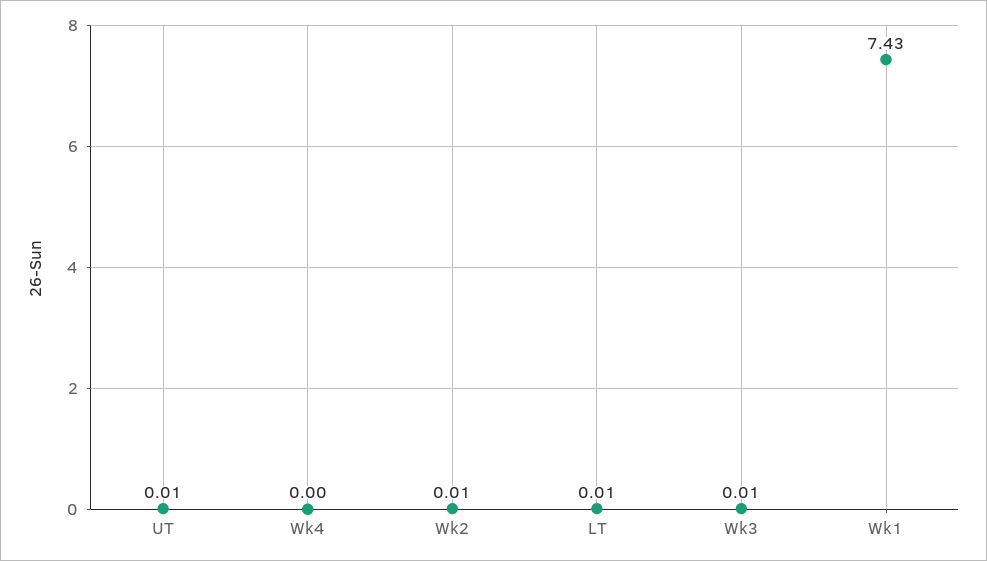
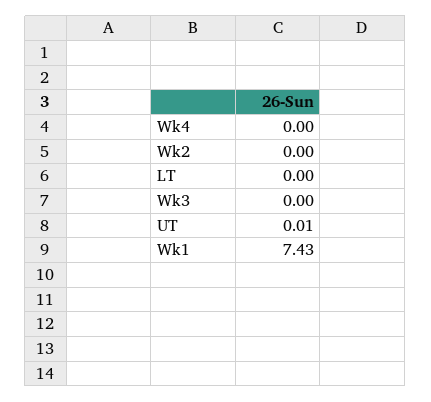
Wk2: 0.01 -> 0
LT: 0.01 -> 0
Wk3: 0.01 -> 0

